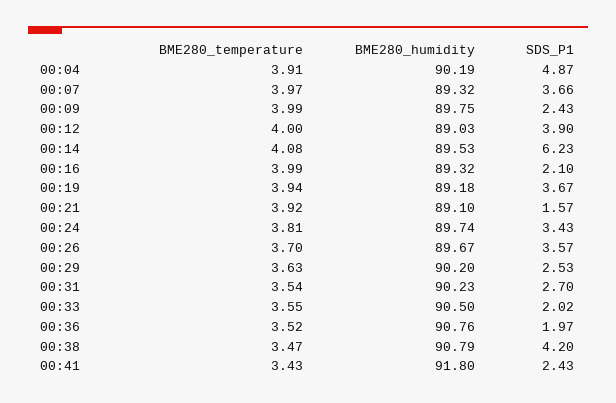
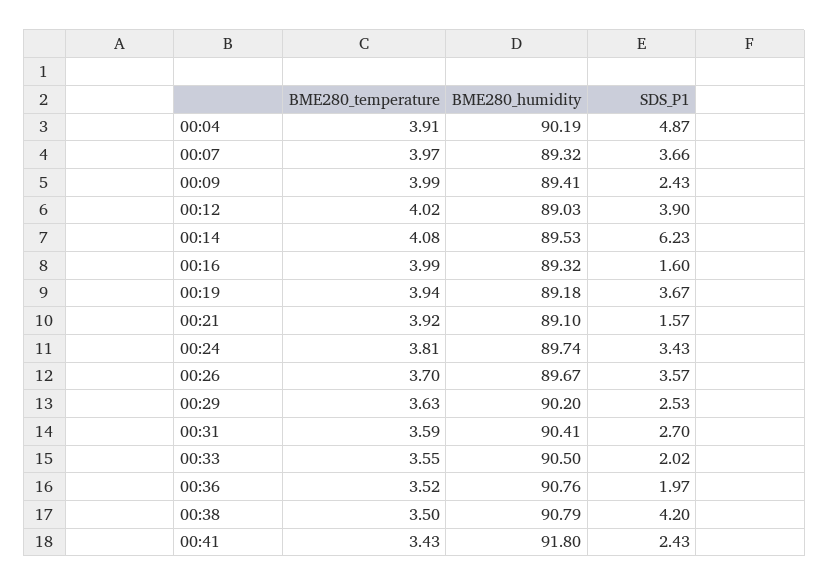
BME280_humidity, 00:09: 89.75 -> 89.41
BME280_temperature, 00:12: 4 -> 4.02
SDS_P1, 00:16: 2.1 -> 1.6
BME280_temperature, 00:31: 3.54 -> 3.59
BME280_humidity, 00:31: 90.23 -> 90.41
BME280_temperature, 00:38: 3.47 -> 3.5

